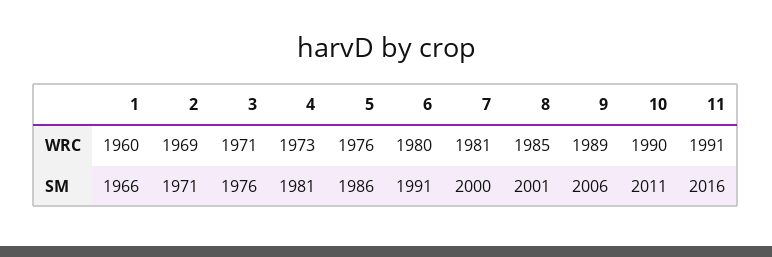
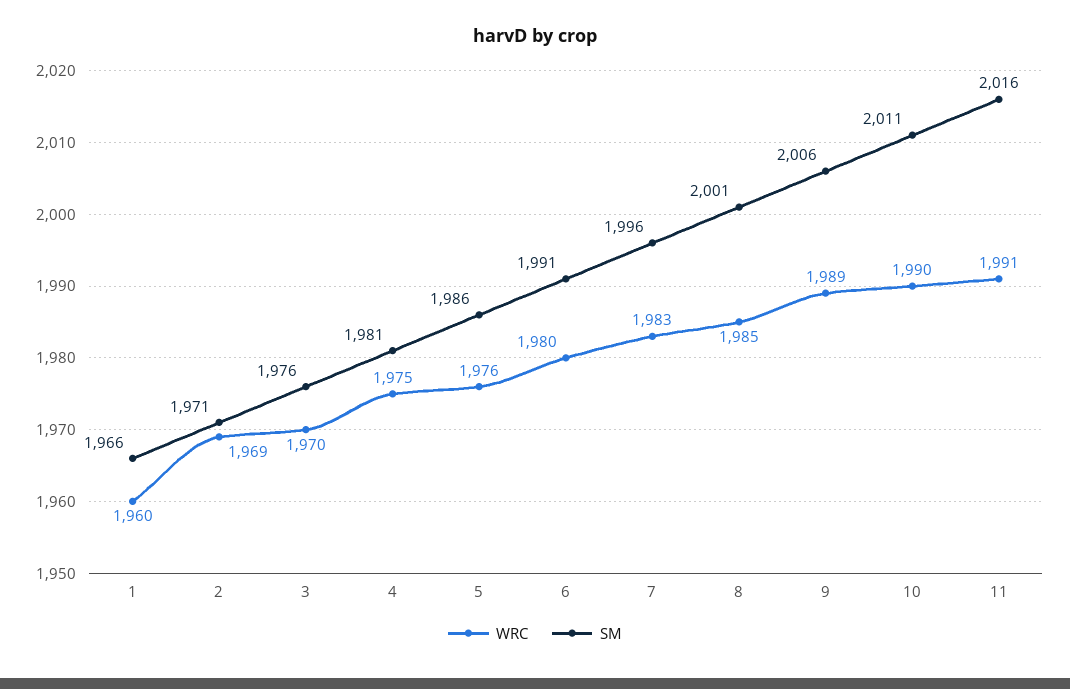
WRC, 3: 1971 -> 1970
WRC, 4: 1973 -> 1975
WRC, 7: 1981 -> 1983
SM, 7: 2000 -> 1996

